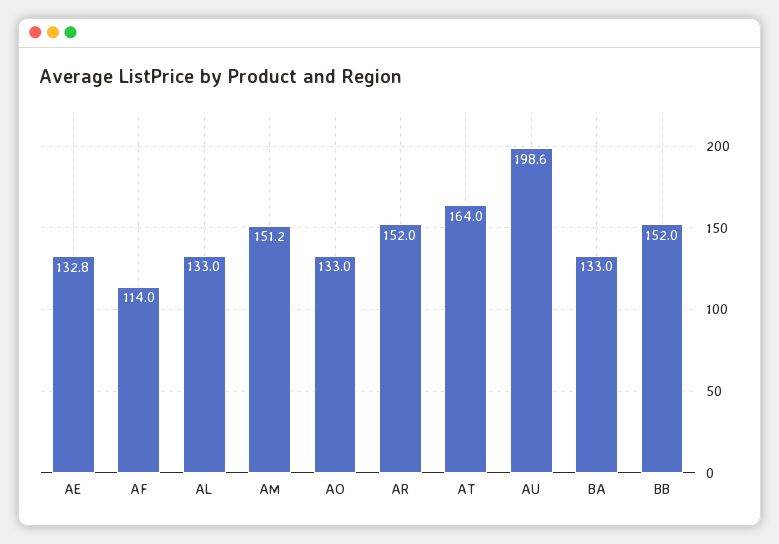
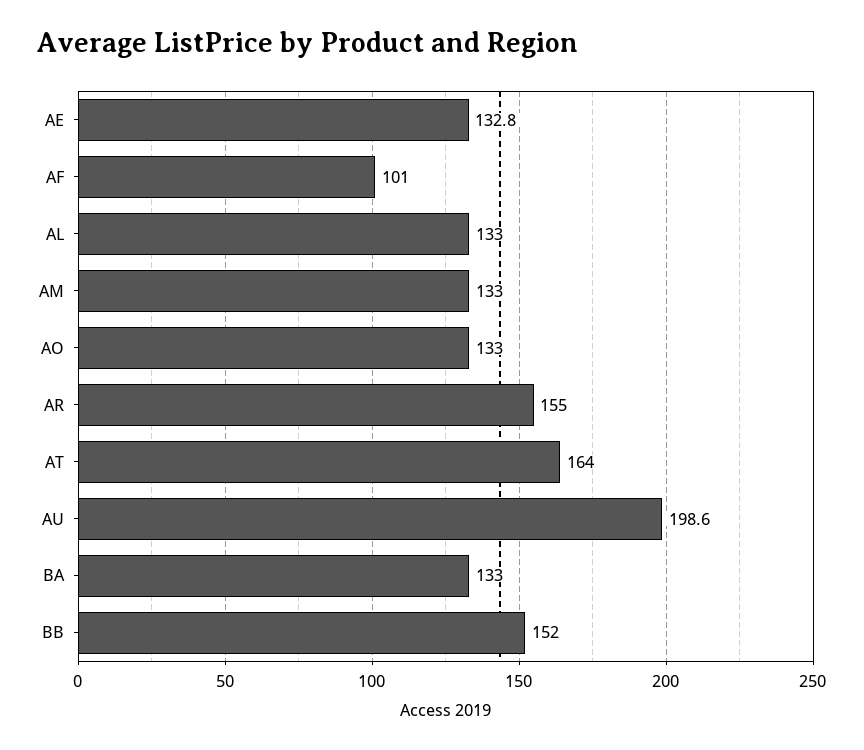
AF: 114 -> 101
AM: 151.2 -> 133
AR: 152 -> 155

